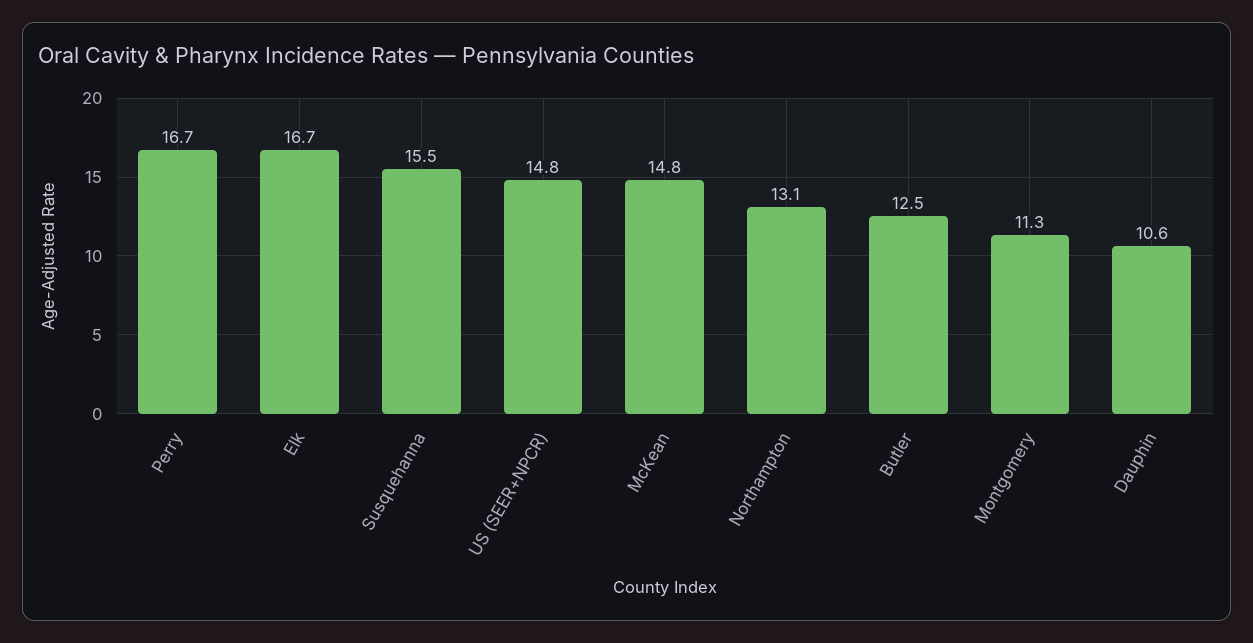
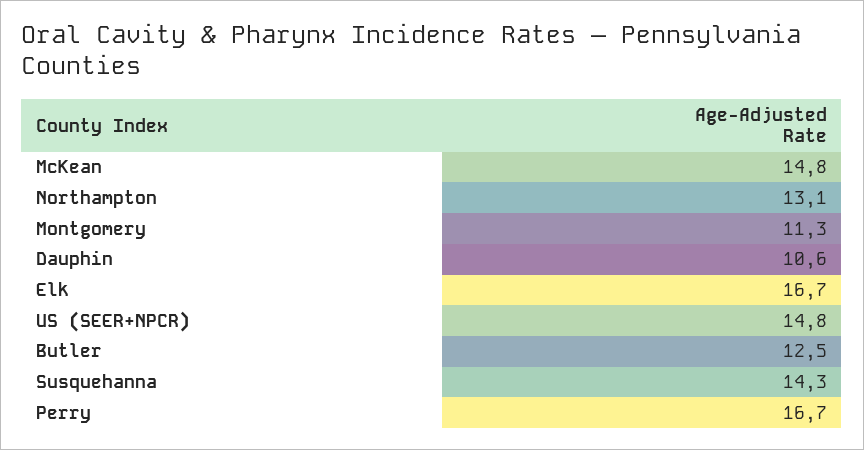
Susquehanna: 15.5 -> 14.3

